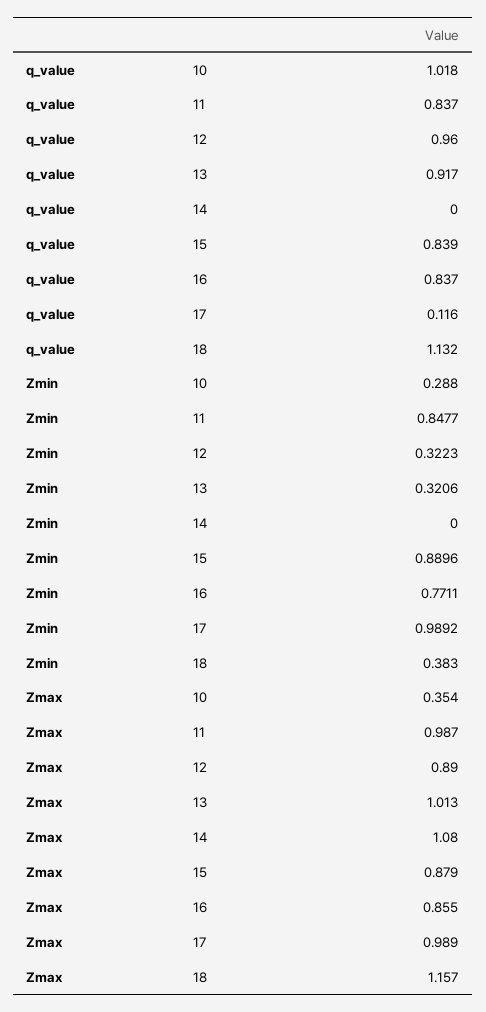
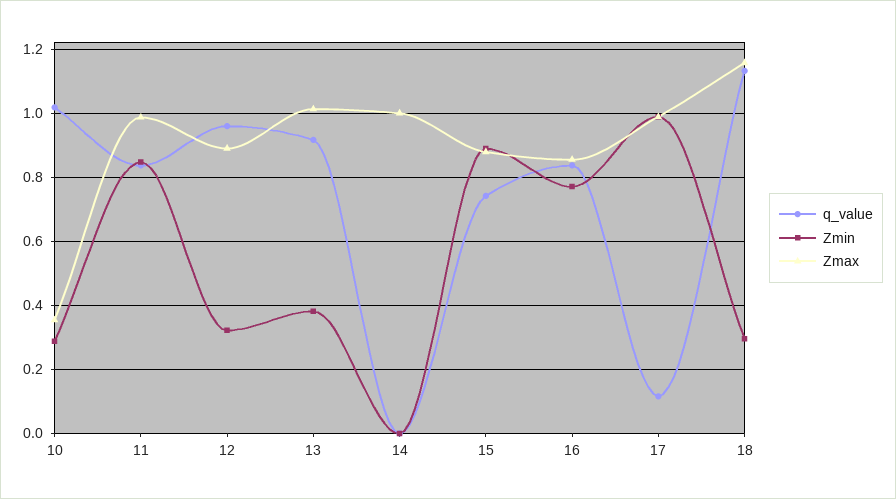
q_value, 15: 0.839 -> 0.74
Zmin, 13: 0.3206 -> 0.38
Zmin, 18: 0.383 -> 0.3
Zmax, 14: 1.08 -> 1

